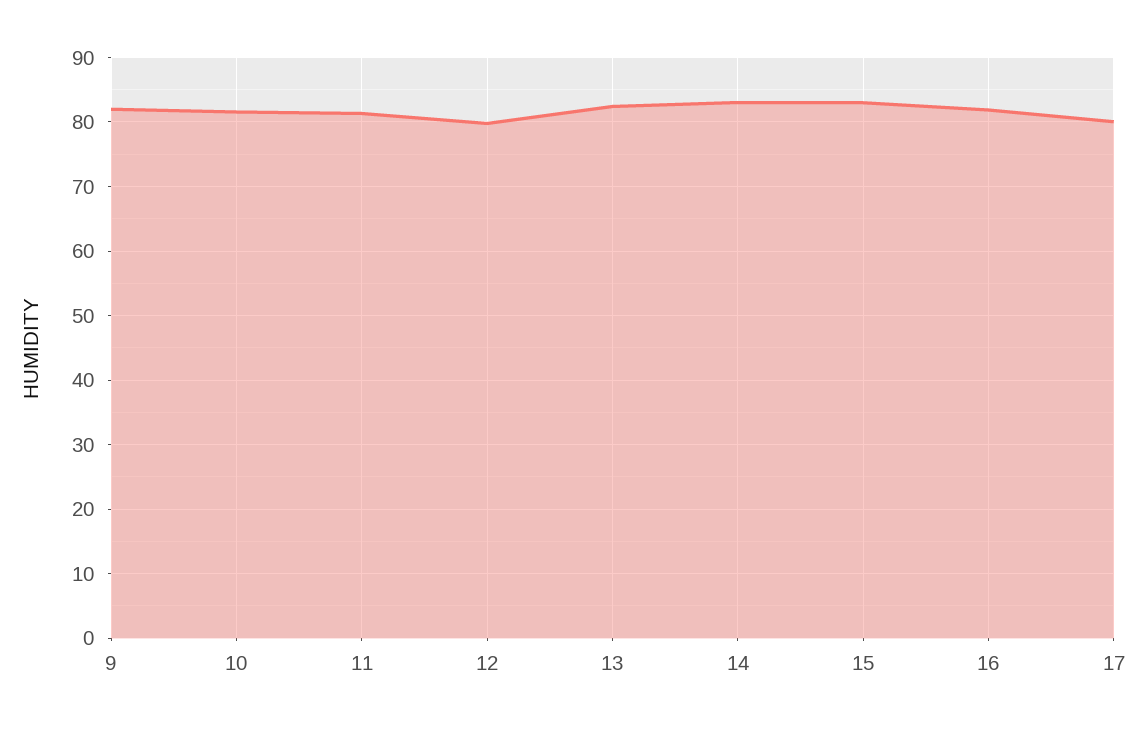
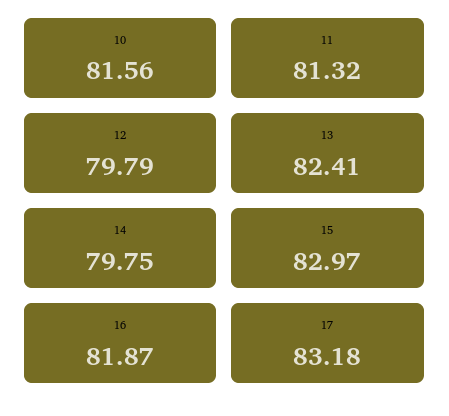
9: 82 -> none
14: 83 -> 79.75
17: 80 -> 83.18

